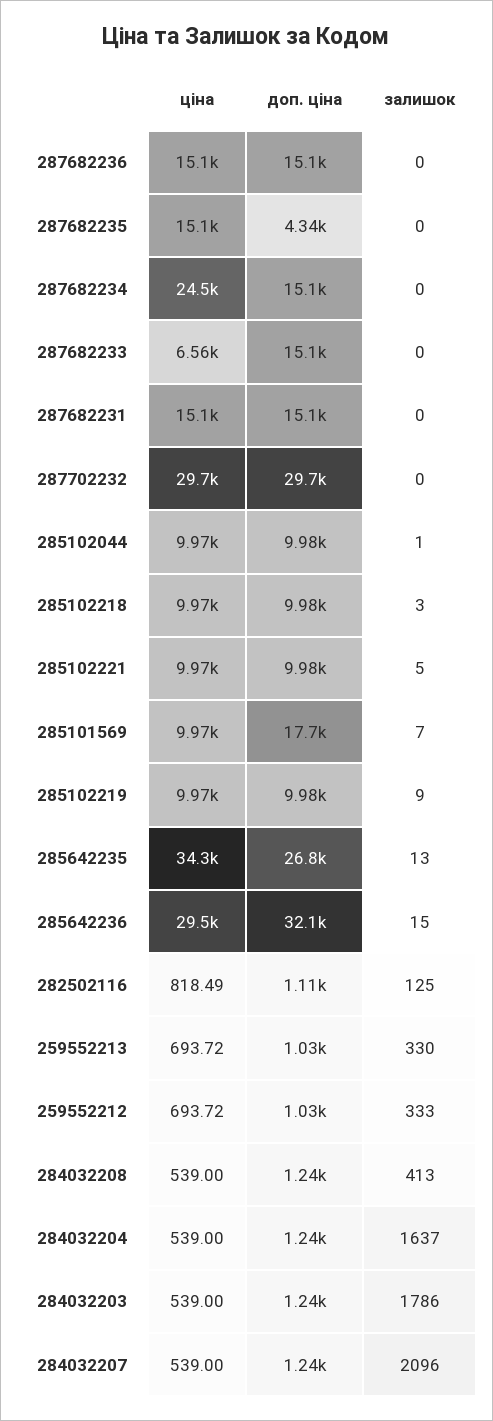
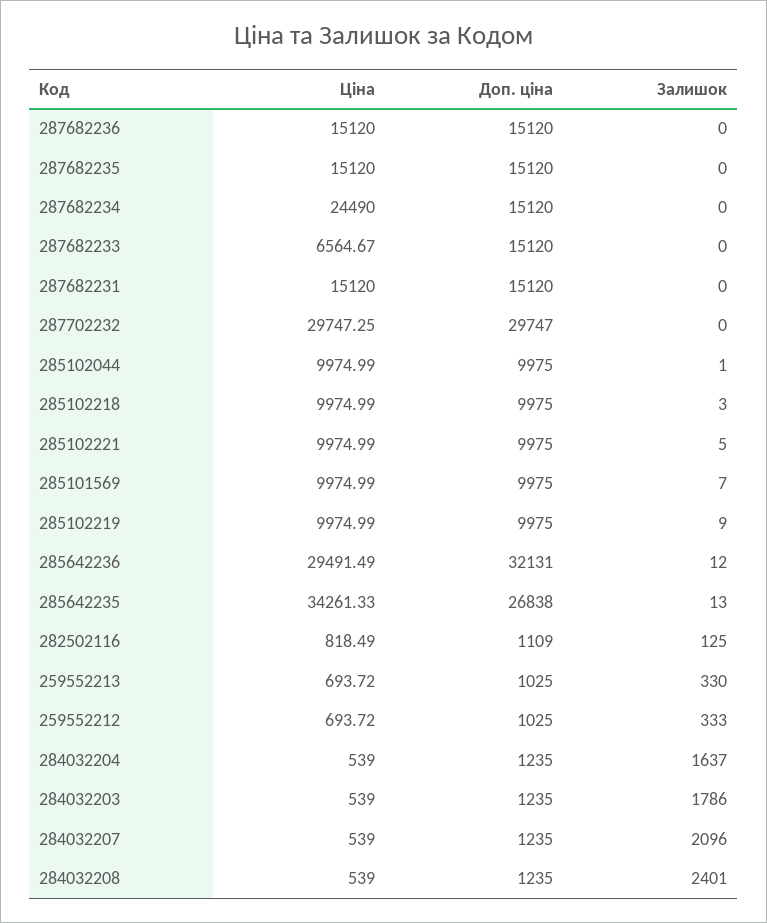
доп. ціна, 287682235: 4340 -> 15120
доп. ціна, 285101569: 17700 -> 9975
залишок, 285642236: 15 -> 12
залишок, 284032208: 413 -> 2401

